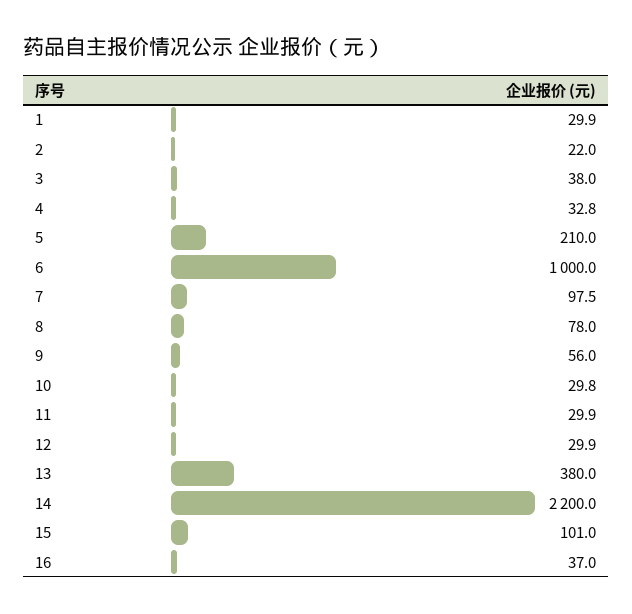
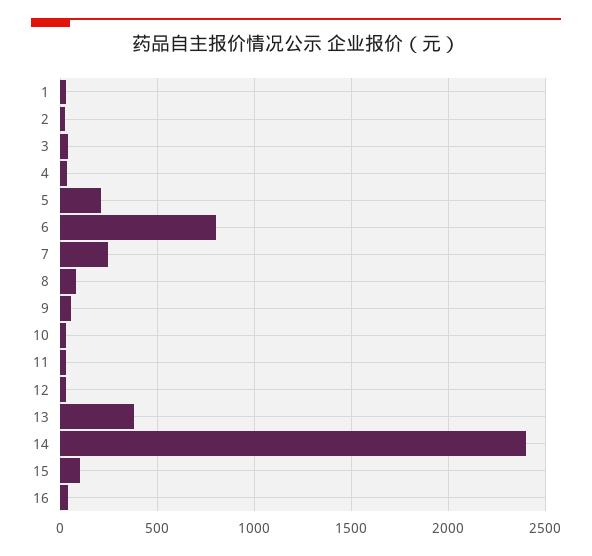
6: 1000 -> 800
7: 97.5 -> 250
14: 2200 -> 2400

